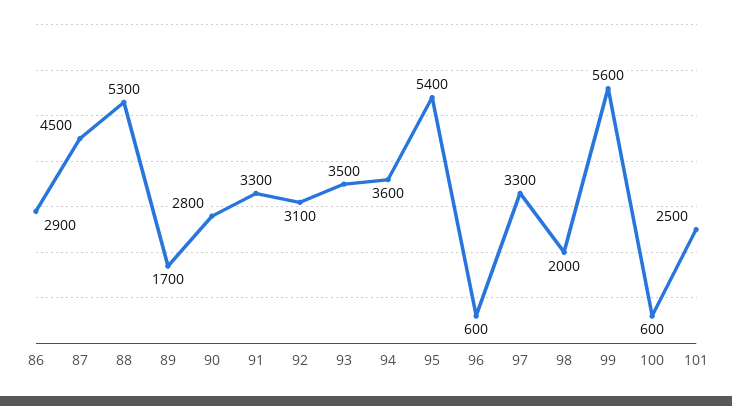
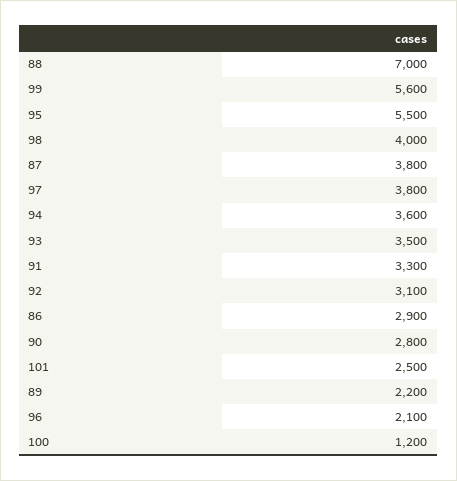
87: 4500 -> 3800
88: 5300 -> 7000
89: 1700 -> 2200
95: 5400 -> 5500
96: 600 -> 2100
97: 3300 -> 3800
98: 2000 -> 4000
100: 600 -> 1200

